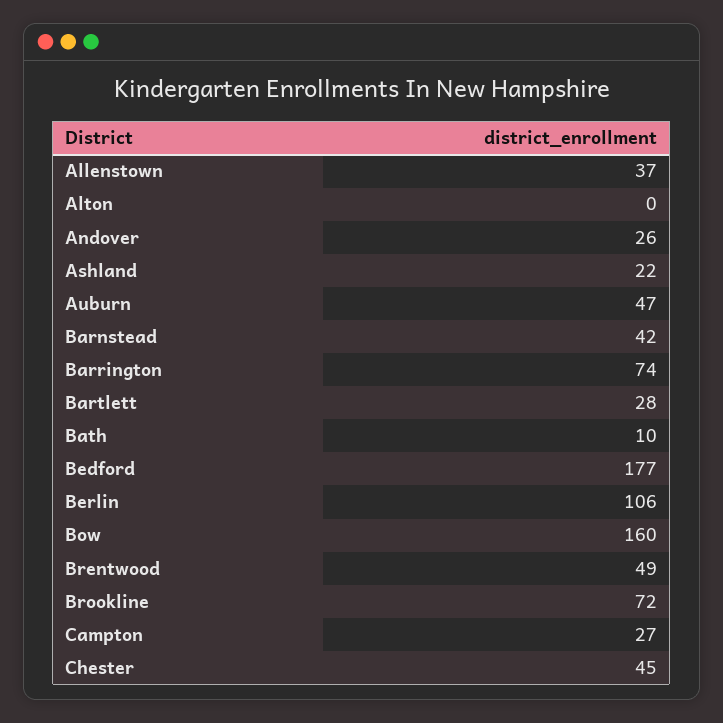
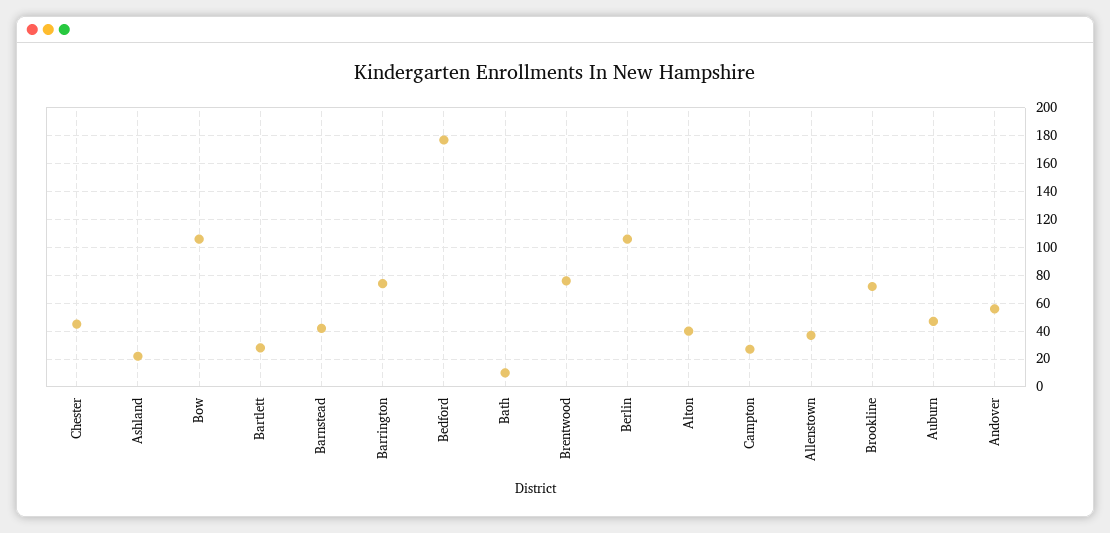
Alton: 0 -> 40
Andover: 26 -> 55
Bow: 160 -> 105
Brentwood: 49 -> 75

